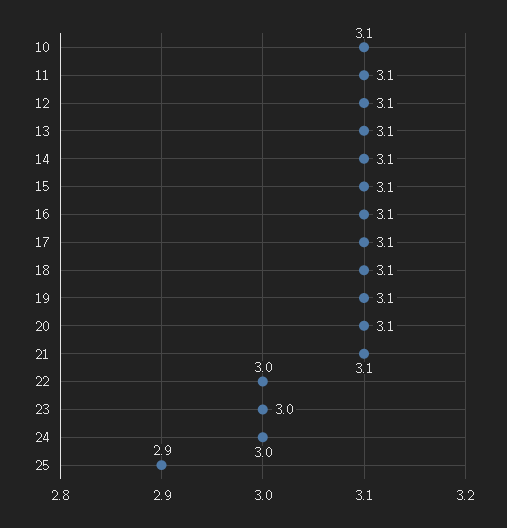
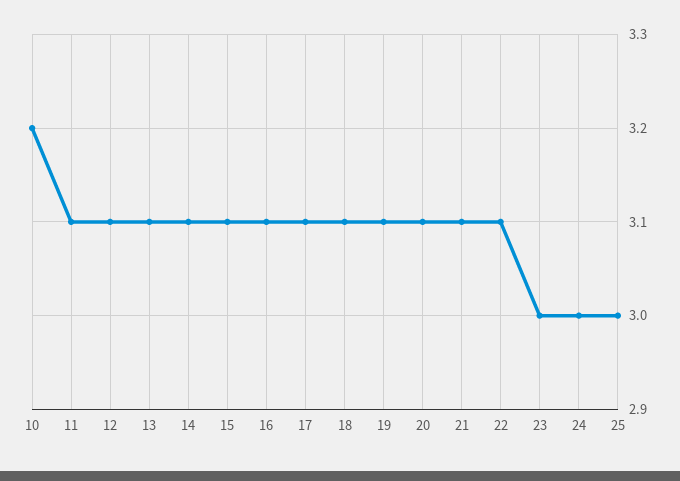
10: 3.1 -> 3.2
22: 3 -> 3.1
25: 2.9 -> 3

